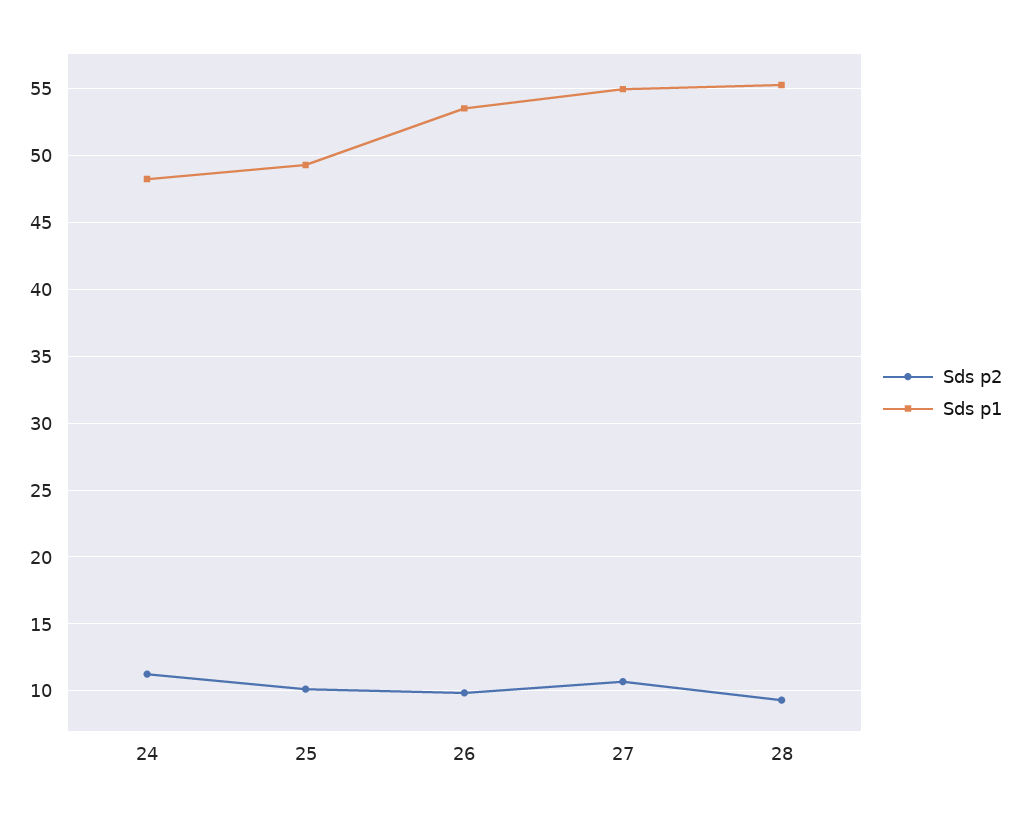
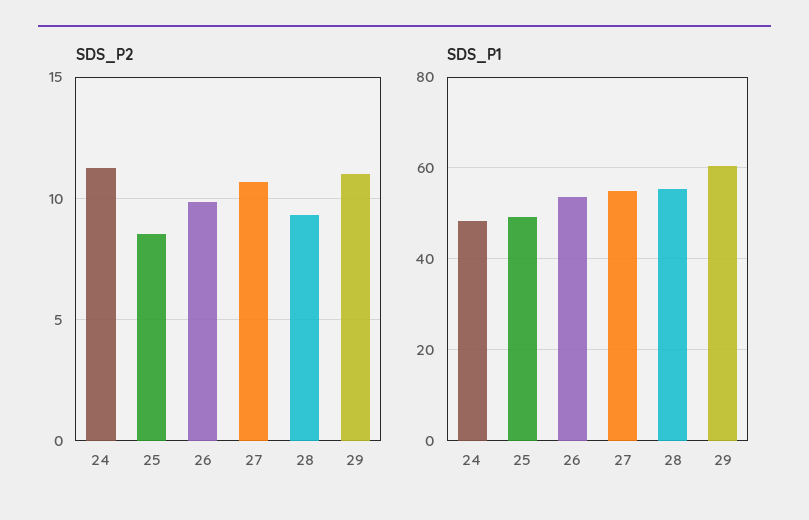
Sds p2, 25: 10 -> 8.5
Sds p2, 29: none -> 11
Sds p1, 29: none -> 60

